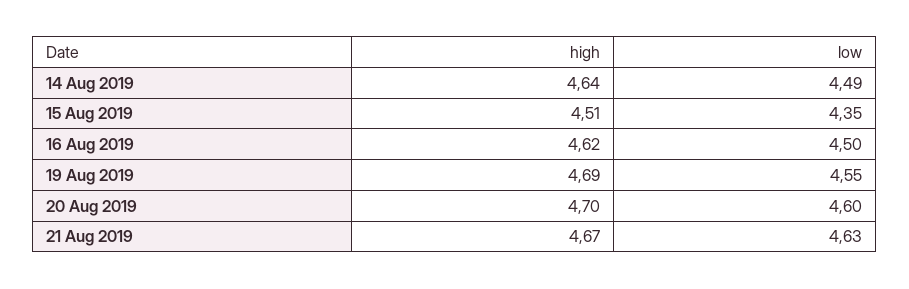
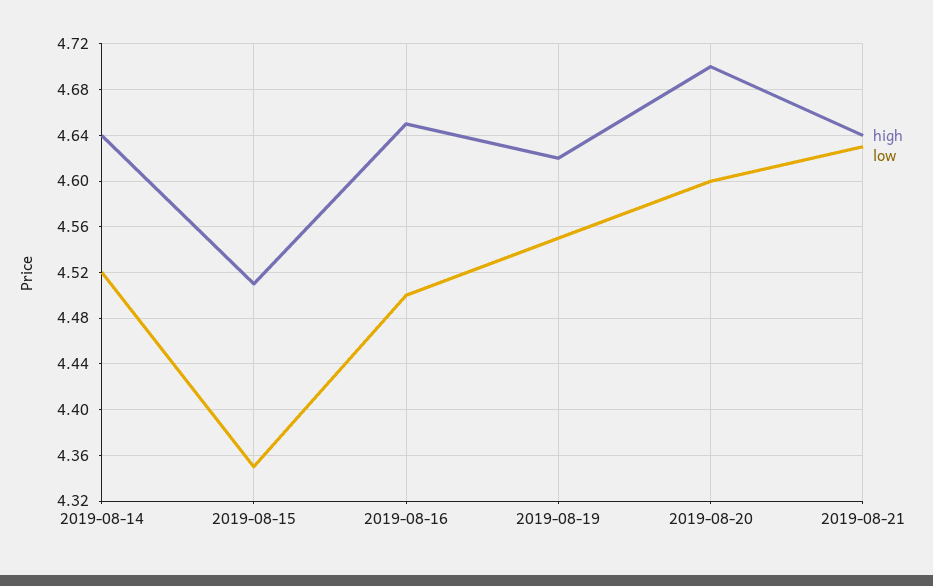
low, 14 Aug 2019: 4.49 -> 4.52
high, 16 Aug 2019: 4.62 -> 4.65
high, 19 Aug 2019: 4.69 -> 4.62
high, 21 Aug 2019: 4.67 -> 4.64

